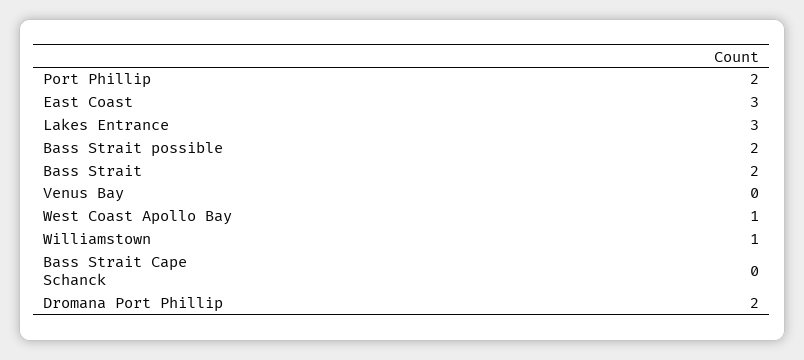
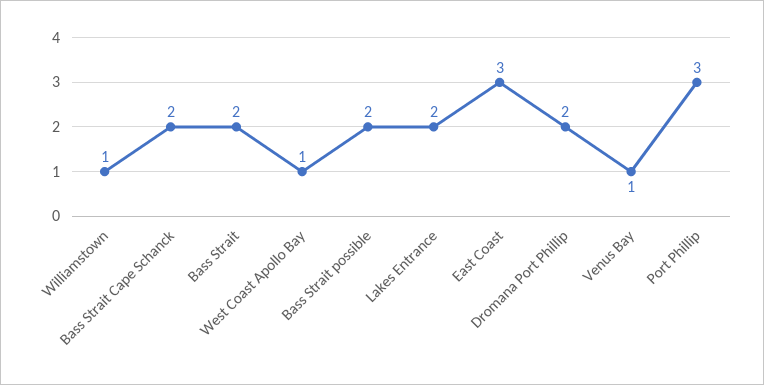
Port Phillip: 2 -> 3
Lakes Entrance: 3 -> 2
Venus Bay: 0 -> 1
Bass Strait Cape Schanck: 0 -> 2

